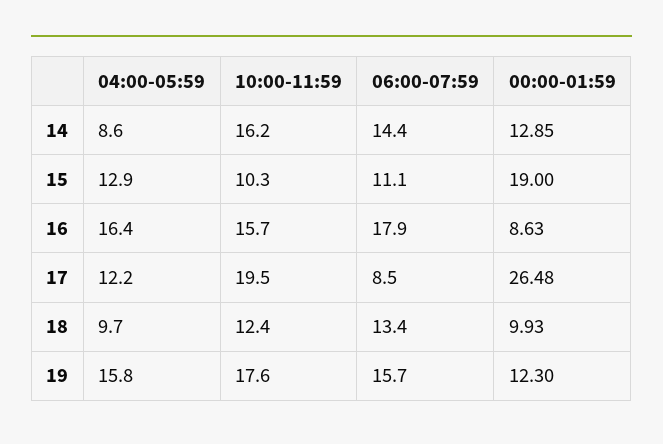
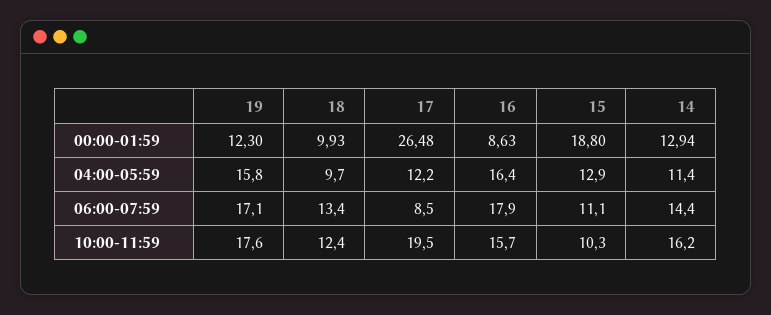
04:00-05:59, 14: 8.6 -> 11.4
00:00-01:59, 14: 12.85 -> 12.94
00:00-01:59, 15: 19 -> 18.8
06:00-07:59, 19: 15.7 -> 17.1

